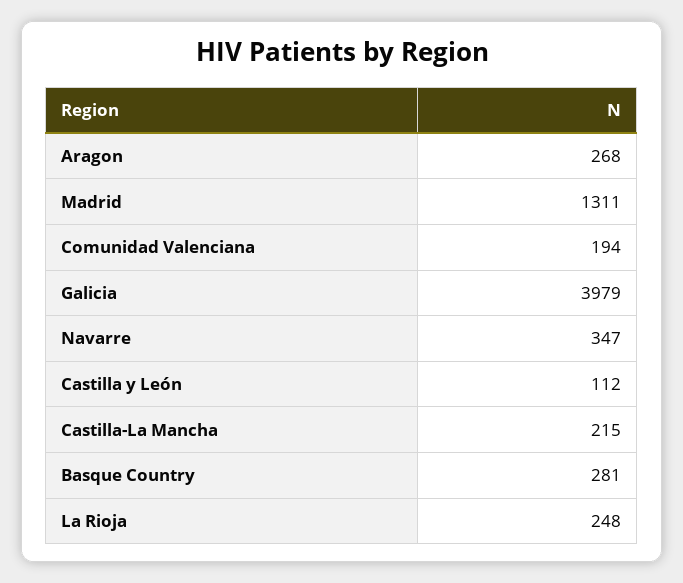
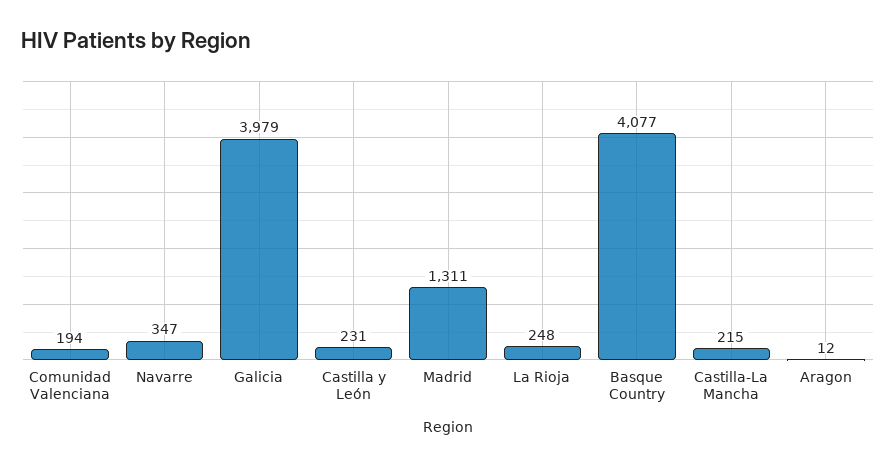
Aragon: 268 -> 12
Castilla y León: 112 -> 231
Basque Country: 281 -> 4077

